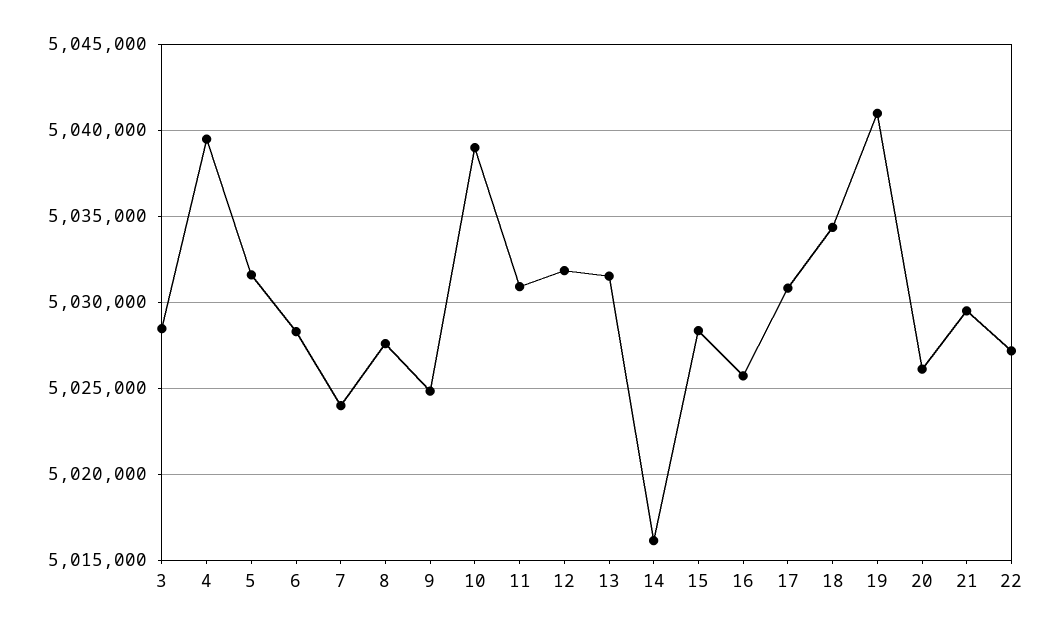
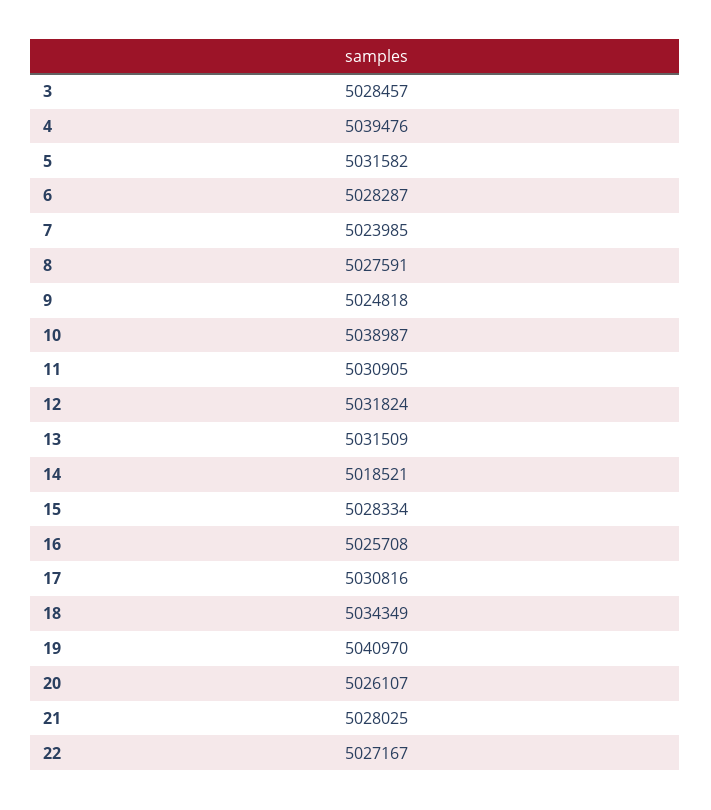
14: 5016000 -> 5018521
21: 5029500 -> 5028025

